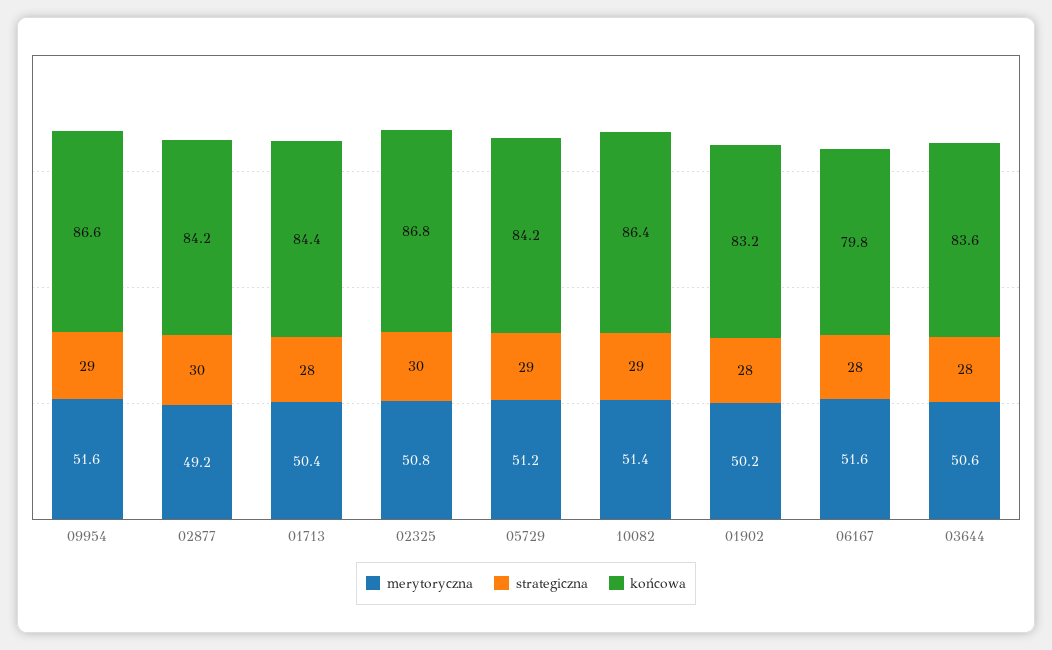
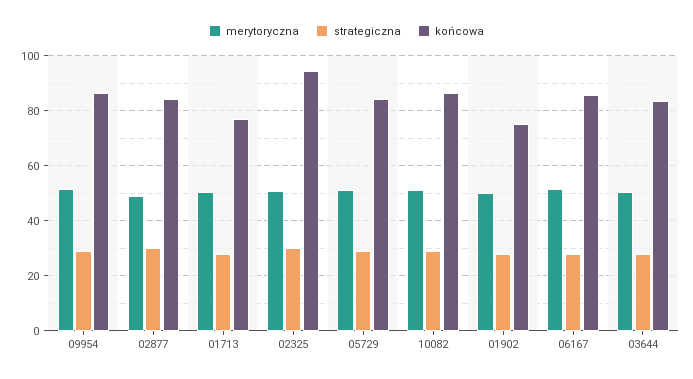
końcowa, 01713: 84.4 -> 77.5
końcowa, 02325: 86.8 -> 95
końcowa, 01902: 83.2 -> 75
końcowa, 06167: 79.8 -> 85

